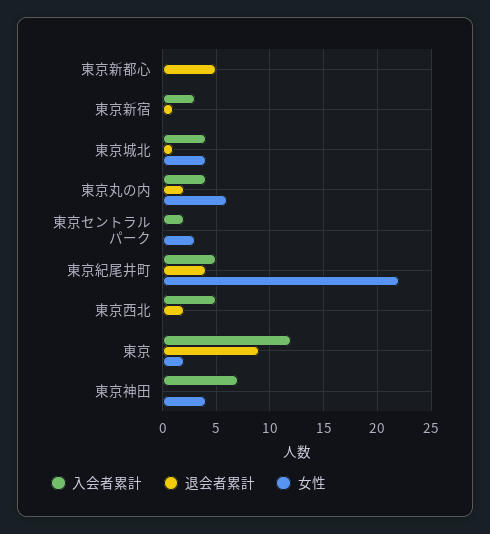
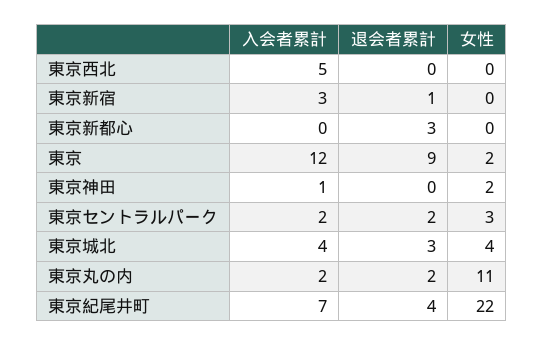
退会者累計, 東京新都心: 5 -> 3
退会者累計, 東京城北: 1 -> 3
入会者累計, 東京丸の内: 4 -> 2
女性, 東京丸の内: 6 -> 11
退会者累計, 東京セントラルパーク: 0 -> 2
入会者累計, 東京紀尾井町: 5 -> 7
退会者累計, 東京西北: 2 -> 0
入会者累計, 東京神田: 7 -> 1
女性, 東京神田: 4 -> 2

